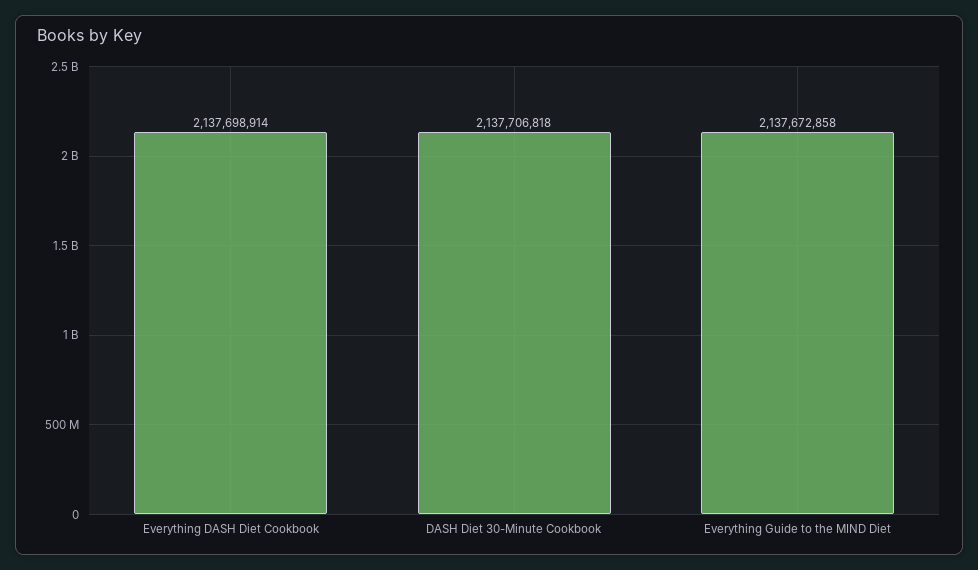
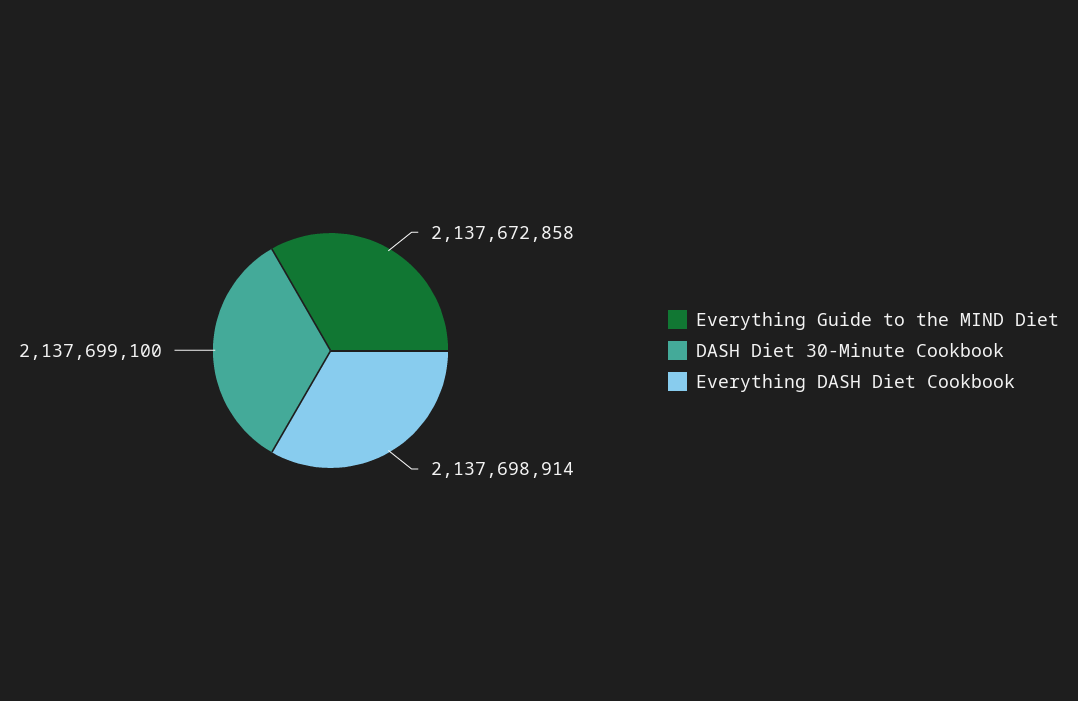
DASH Diet 30-Minute Cookbook: 2137706818 -> 2137699100

